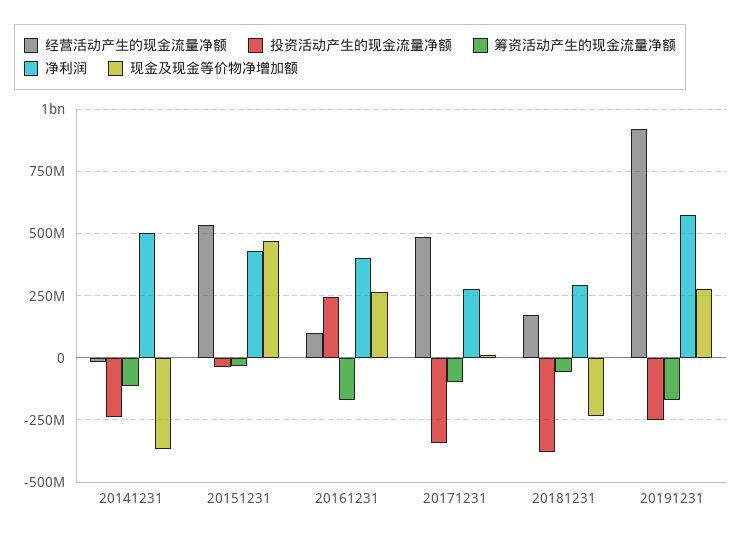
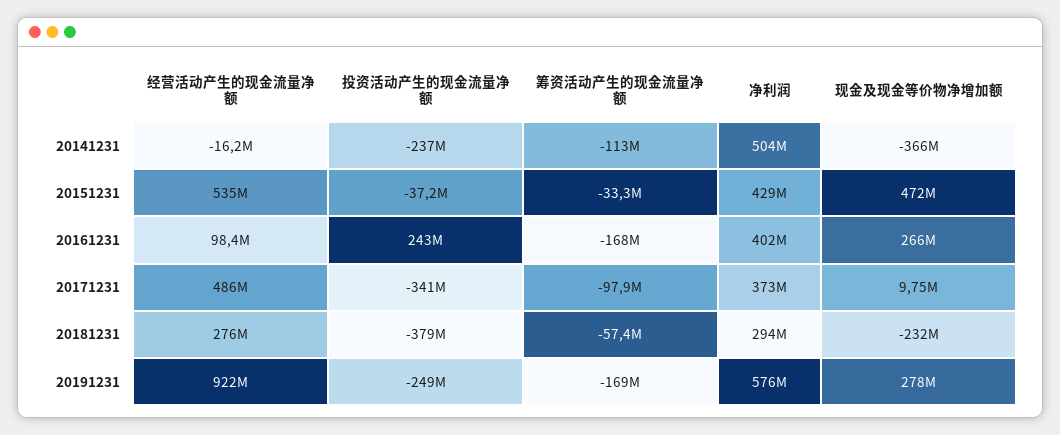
净利润, 20171231: 275000000 -> 373000000
经营活动产生的现金流量净额, 20181231: 175000000 -> 276000000

